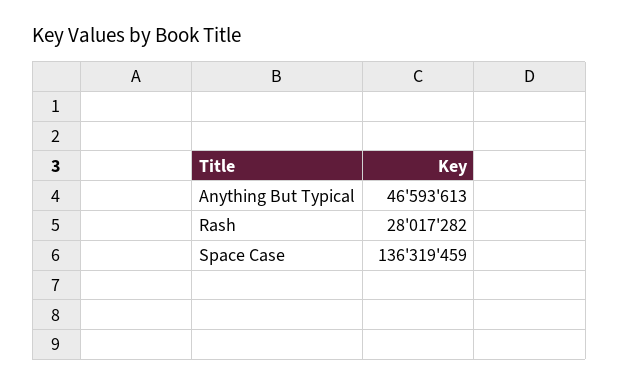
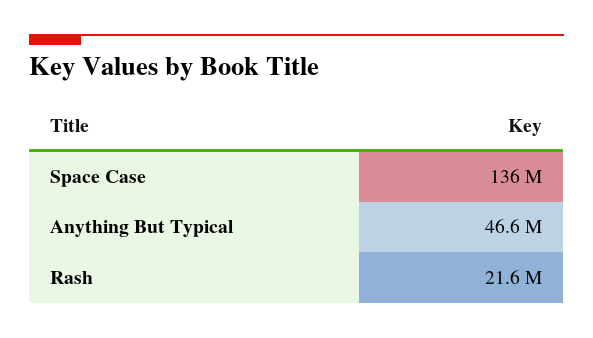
Rash: 28017282 -> 21600000

